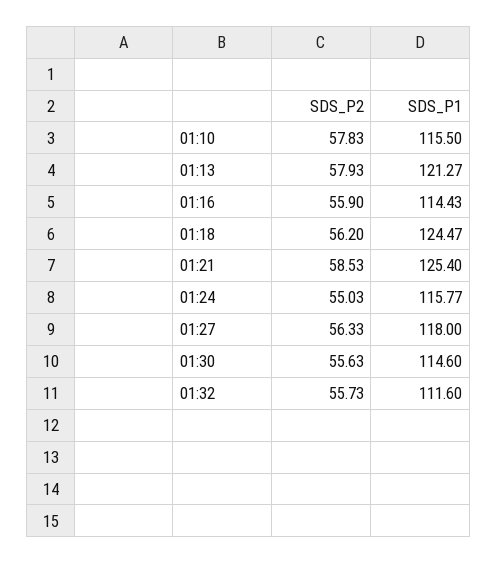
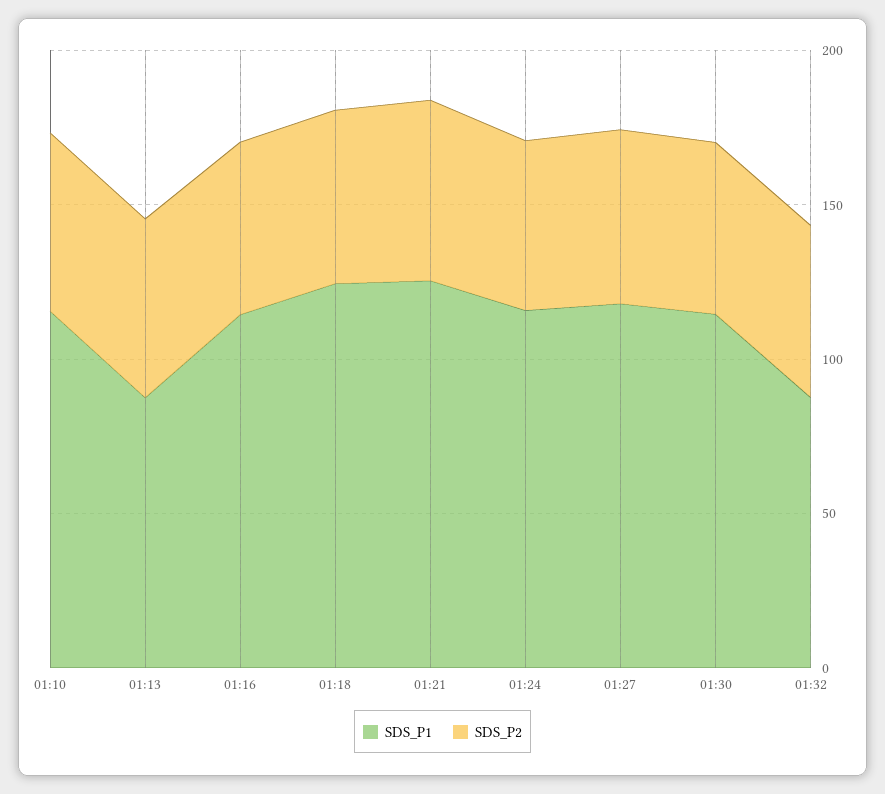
SDS_P1, 01:13: 121.27 -> 90
SDS_P1, 01:32: 111.6 -> 90

